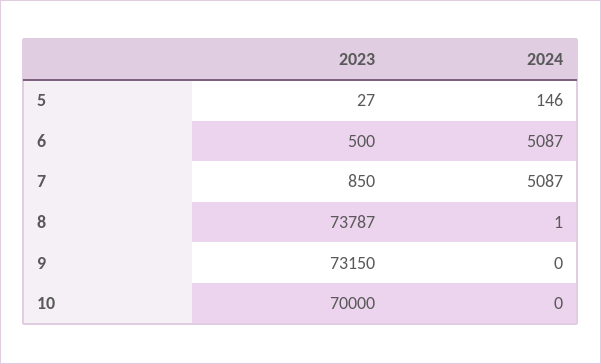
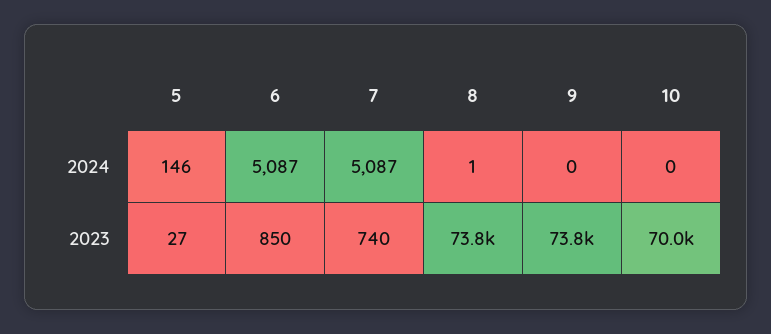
2023, 6: 500 -> 850
2023, 7: 850 -> 740
2023, 9: 73150 -> 73800

